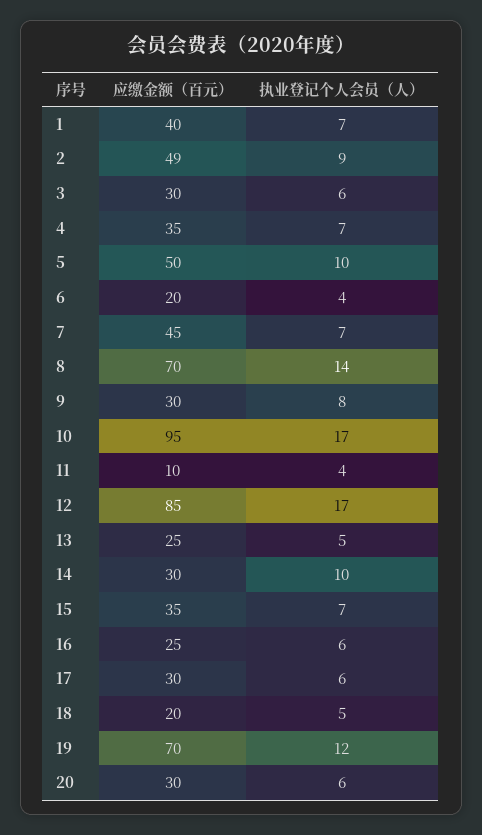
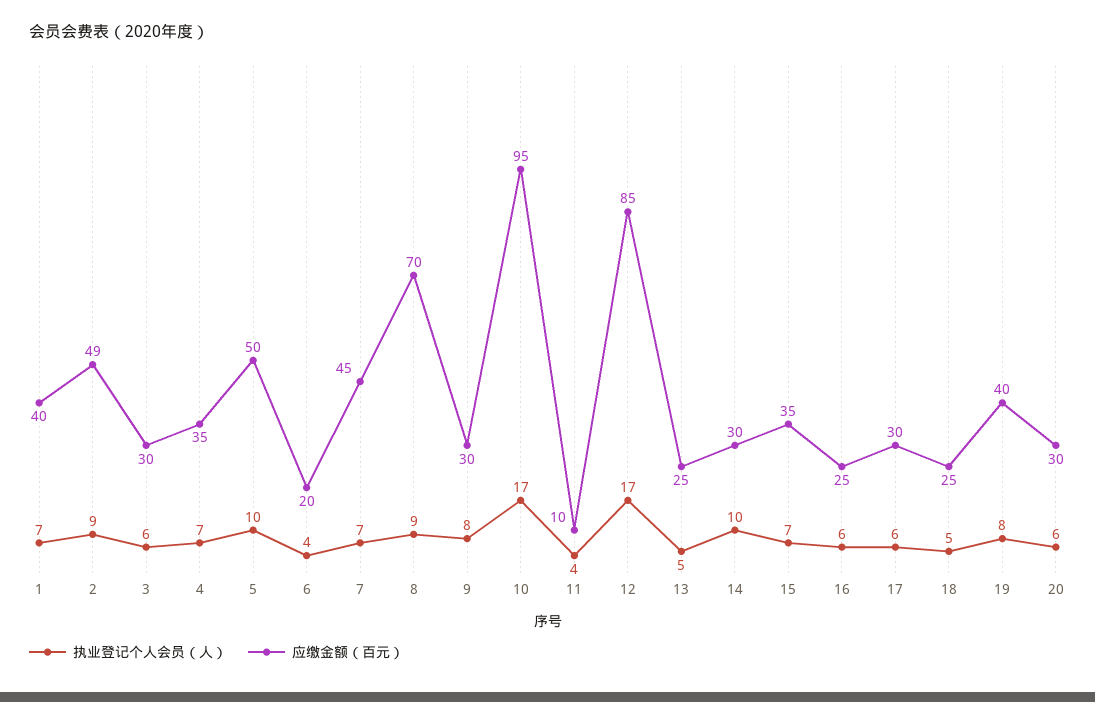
执业登记个人会员（人）, 8: 14 -> 9
应缴金额（百元）, 18: 20 -> 25
应缴金额（百元）, 19: 70 -> 40
执业登记个人会员（人）, 19: 12 -> 8

